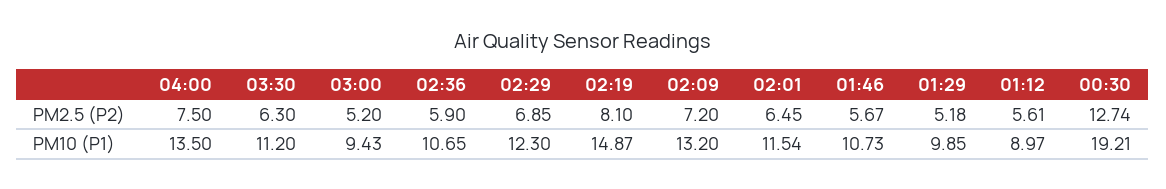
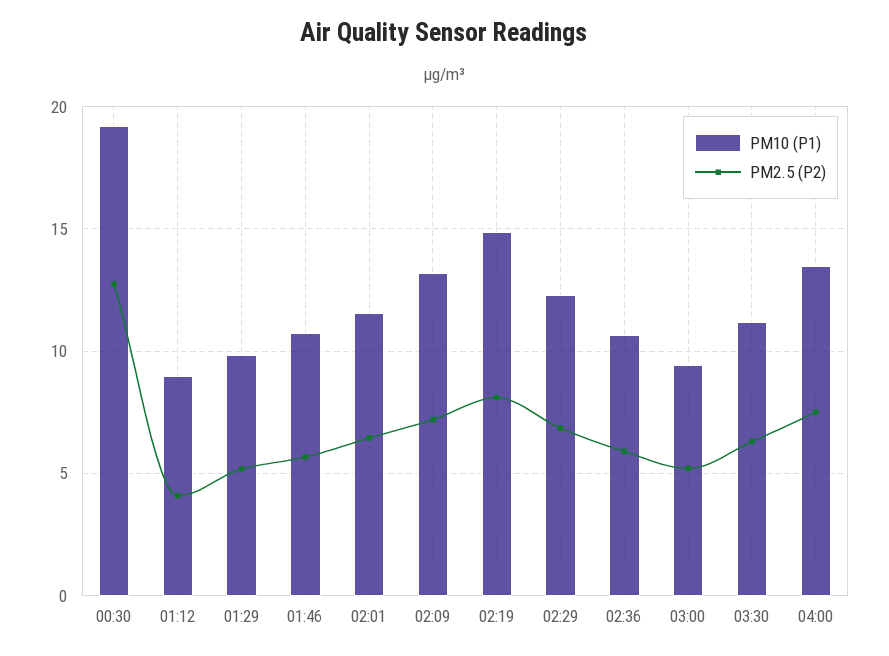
PM2.5 (P2), 01:12: 5.61 -> 4

